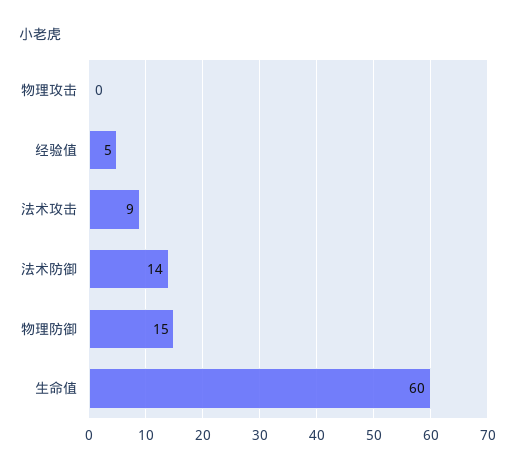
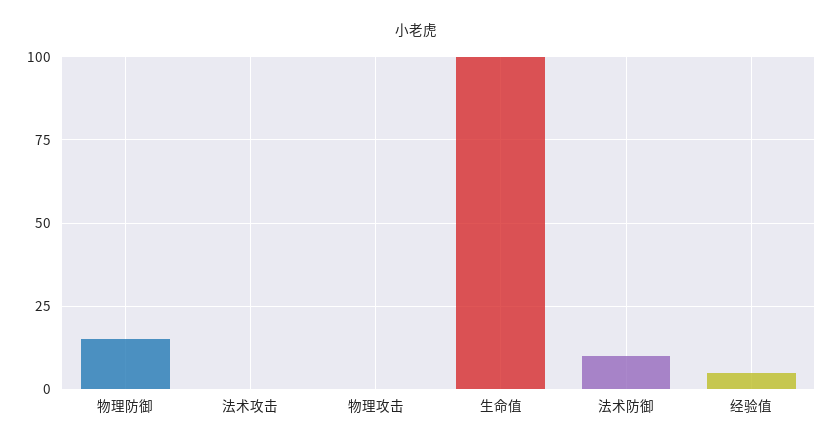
法术攻击: 9 -> 0
法术防御: 14 -> 10
生命值: 60 -> 100

